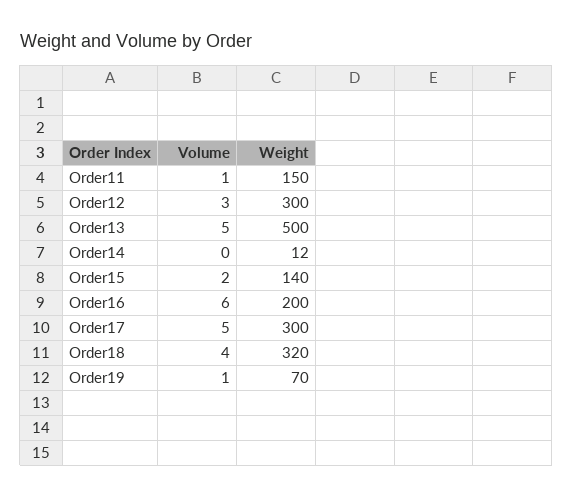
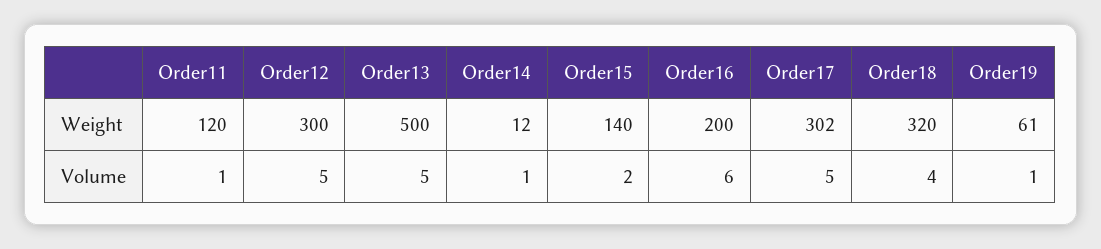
Weight, Order11: 150 -> 120
Volume, Order12: 3 -> 5
Volume, Order14: 0 -> 1
Weight, Order17: 300 -> 302
Weight, Order19: 70 -> 61

